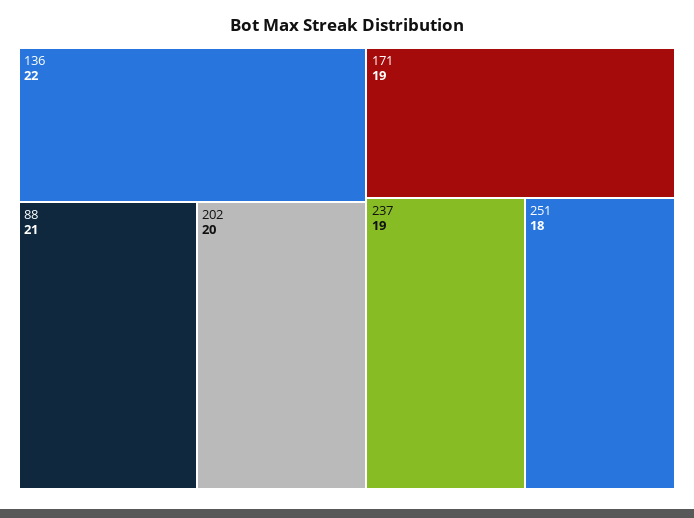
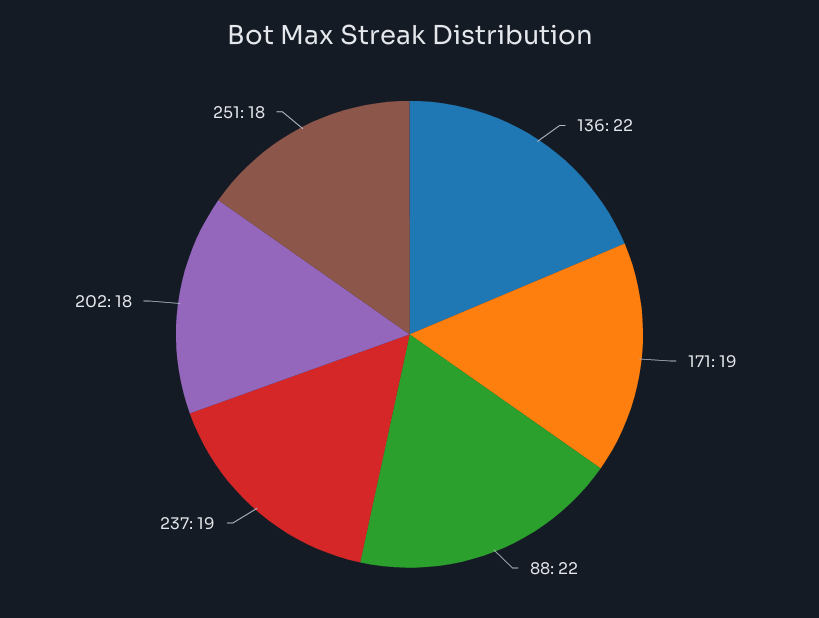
88: 21 -> 22
202: 20 -> 18

